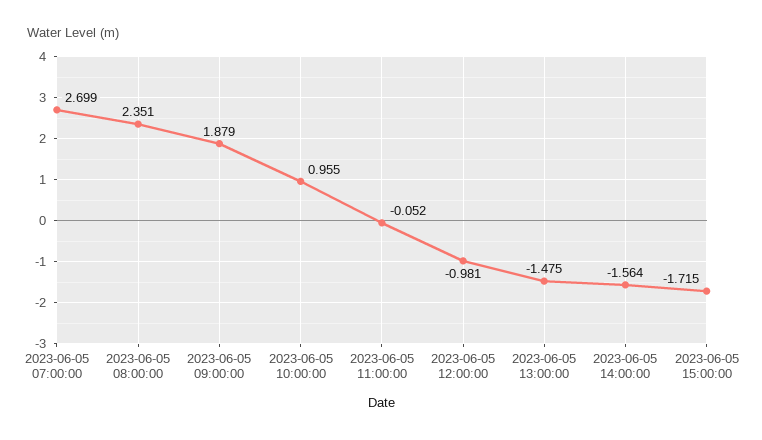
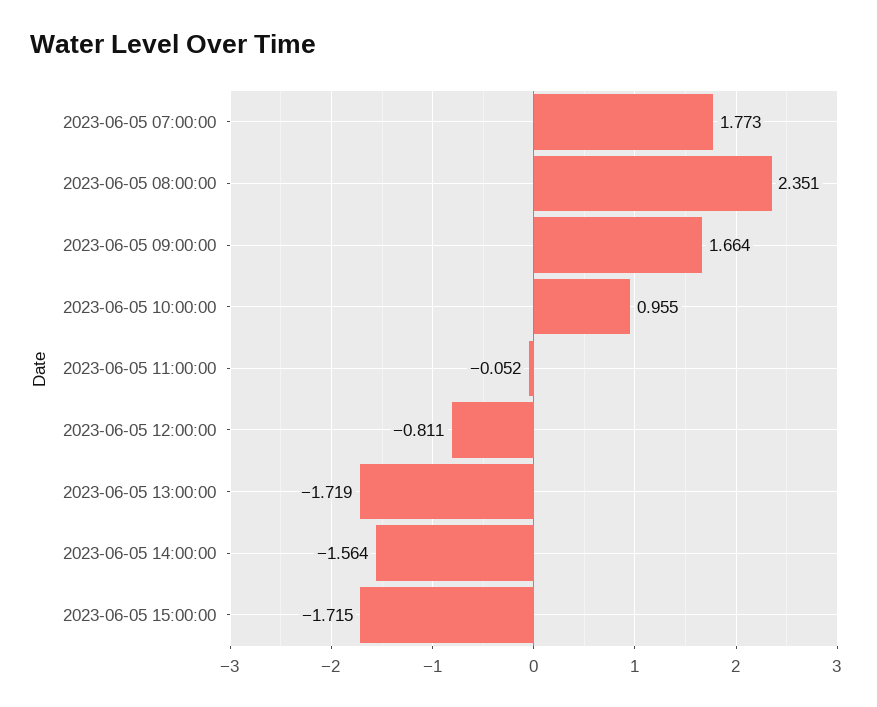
2023-06-05 07:00:00: 2.699 -> 1.773
2023-06-05 09:00:00: 1.879 -> 1.664
2023-06-05 12:00:00: -0.981 -> -0.811
2023-06-05 13:00:00: -1.475 -> -1.719

